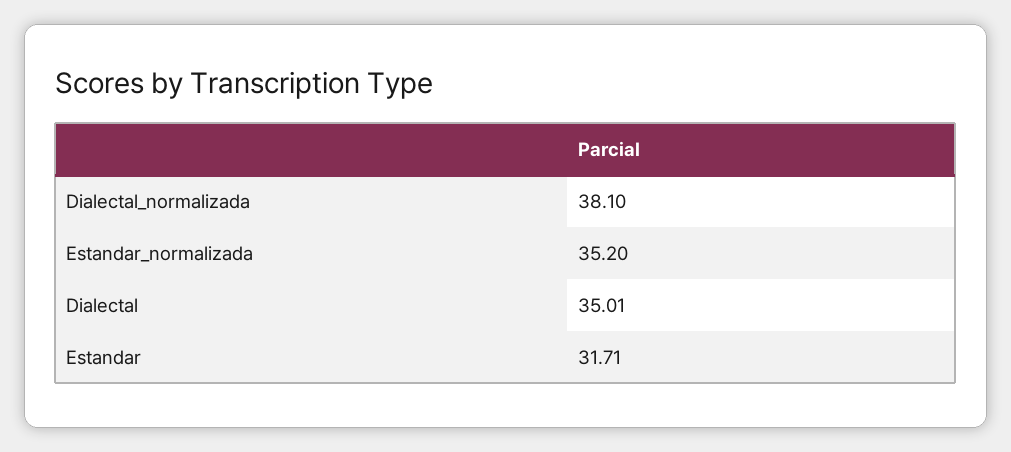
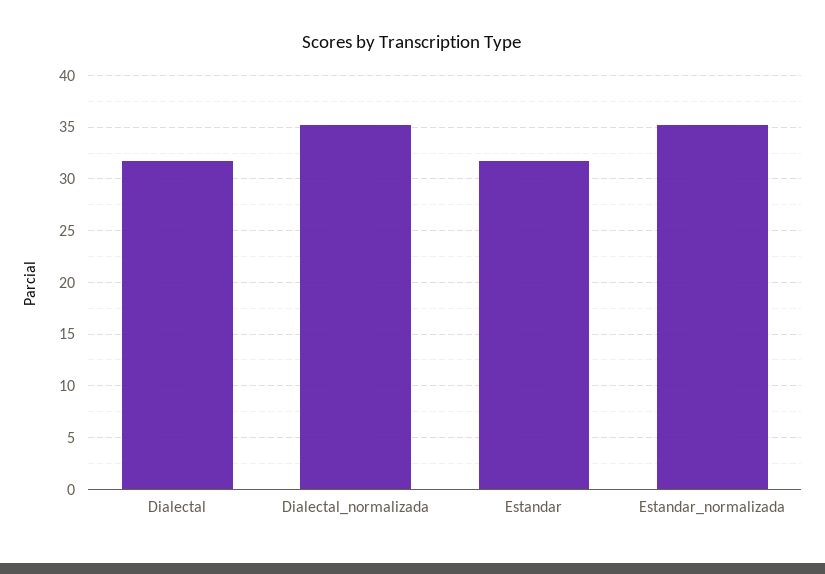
Dialectal_normalizada: 38.1 -> 35
Dialectal: 35.01 -> 32

